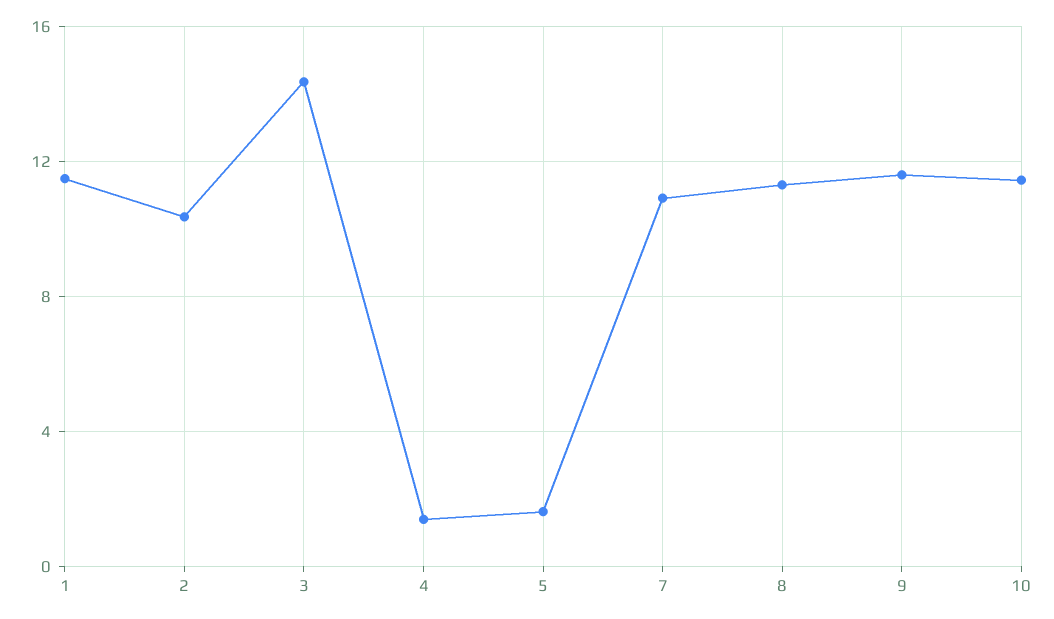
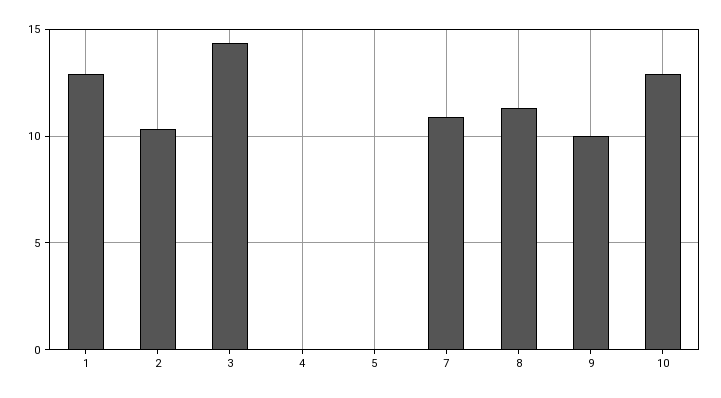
1: 11.5 -> 13
4: 1.5 -> 0
5: 1.5 -> 0
9: 11.5 -> 10
10: 11.5 -> 13

